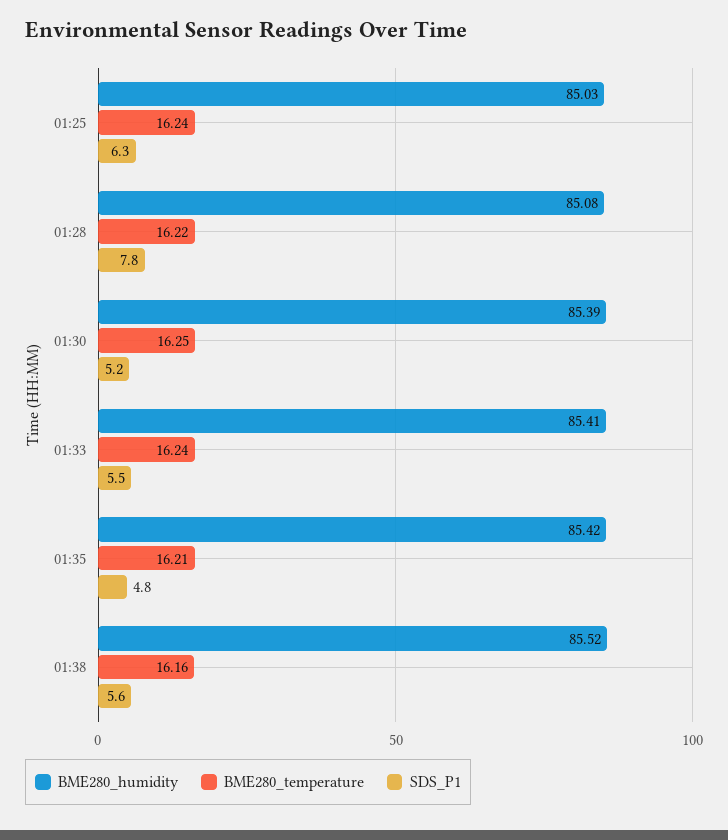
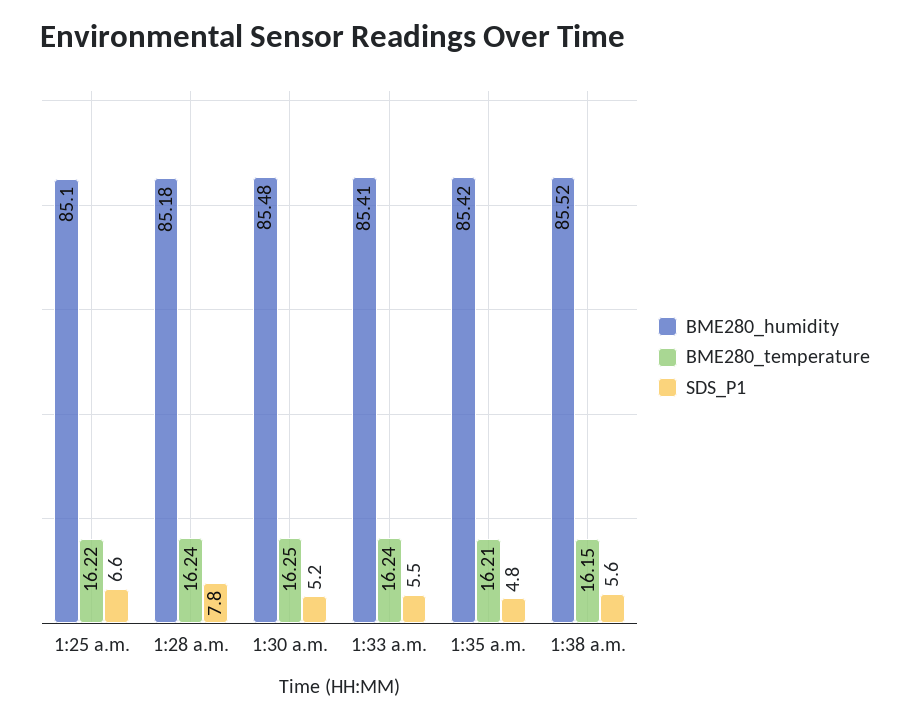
BME280_humidity, 01:25: 85.03 -> 85.1
BME280_temperature, 01:25: 16.24 -> 16.22
SDS_P1, 01:25: 6.3 -> 6.6
BME280_humidity, 01:28: 85.08 -> 85.18
BME280_temperature, 01:28: 16.22 -> 16.24
BME280_humidity, 01:30: 85.39 -> 85.48
BME280_temperature, 01:38: 16.16 -> 16.15

